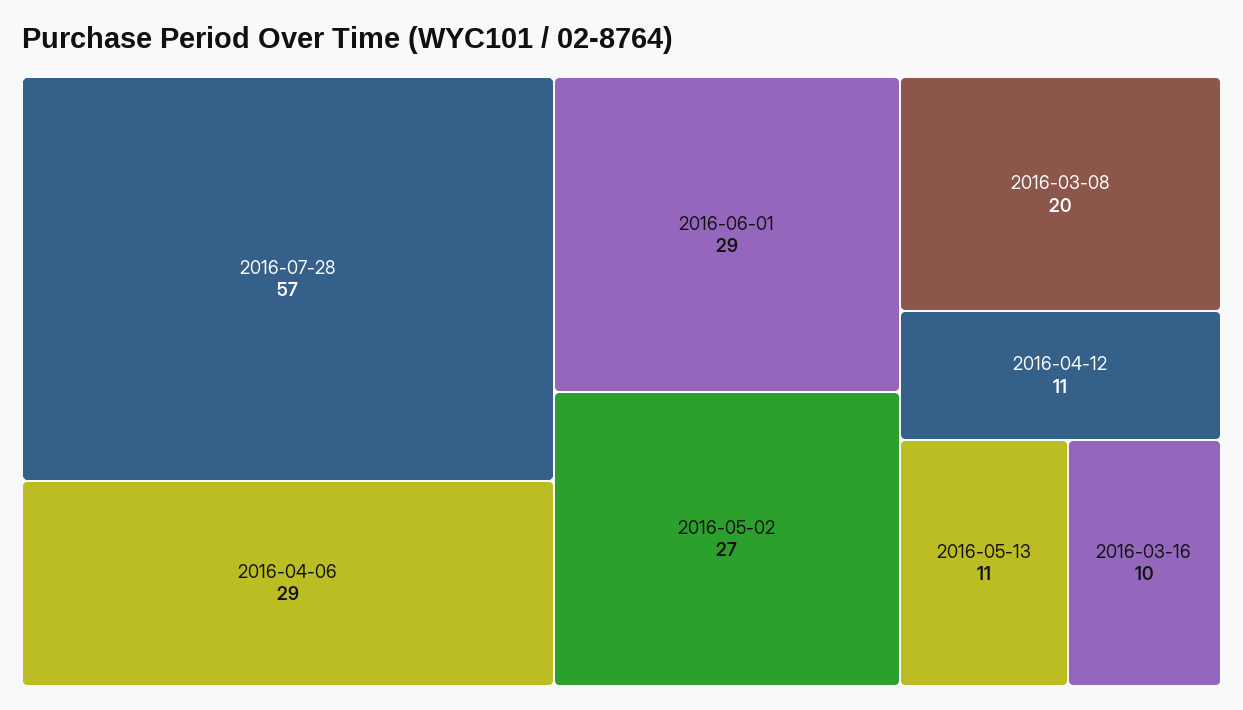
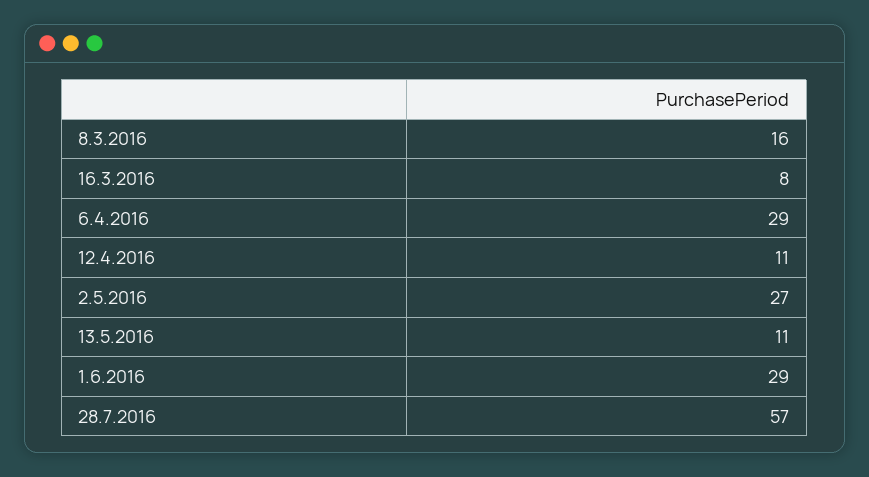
2016-03-08: 20 -> 16
2016-03-16: 10 -> 8

